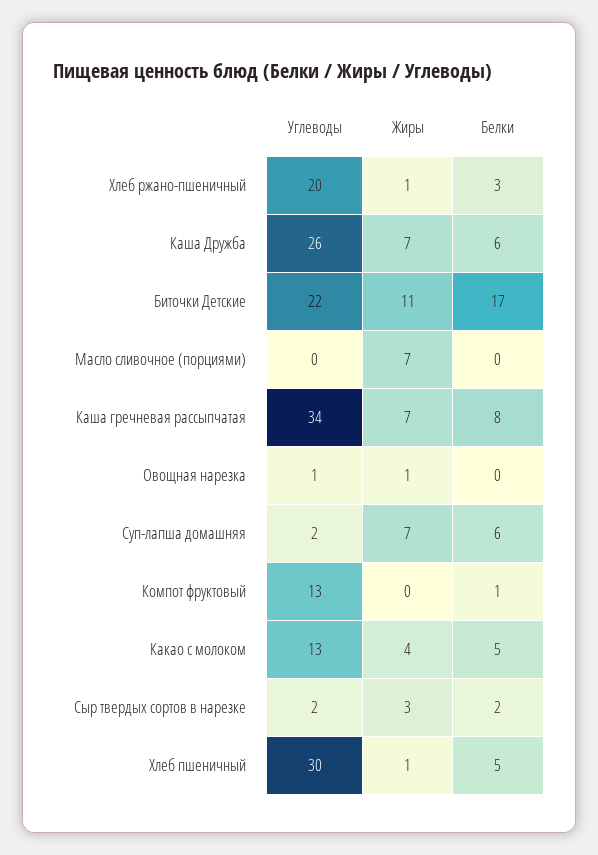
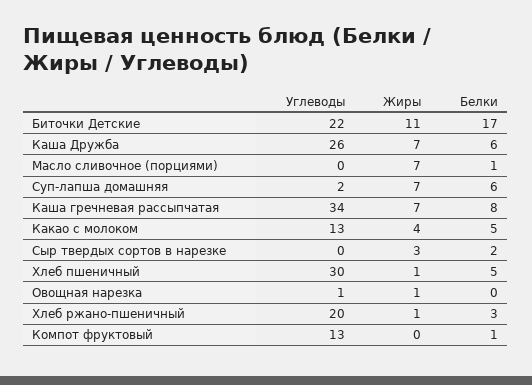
Белки, Масло сливочное (порциями): 0 -> 1
Углеводы, Сыр твердых сортов в нарезке: 2 -> 0

